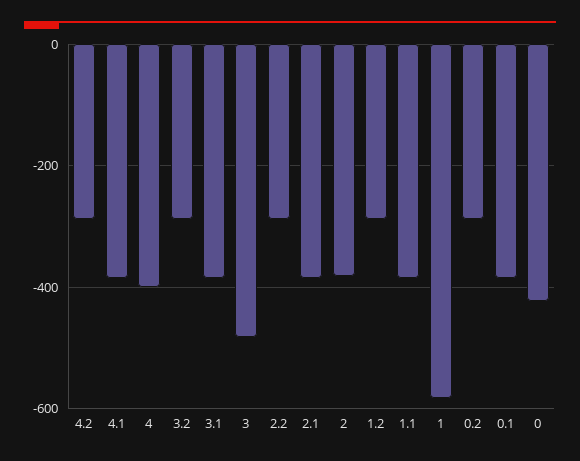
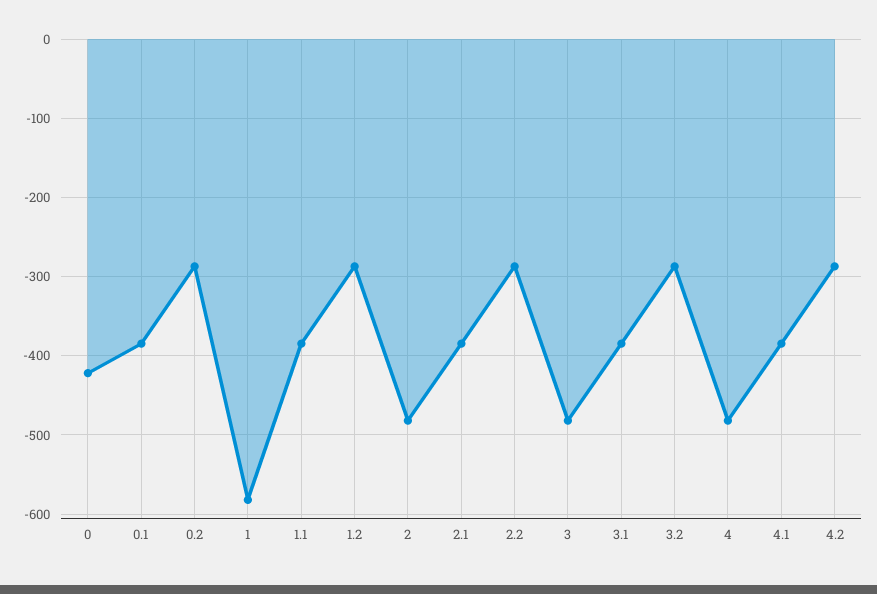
4: -400 -> -480
2: -380 -> -480

